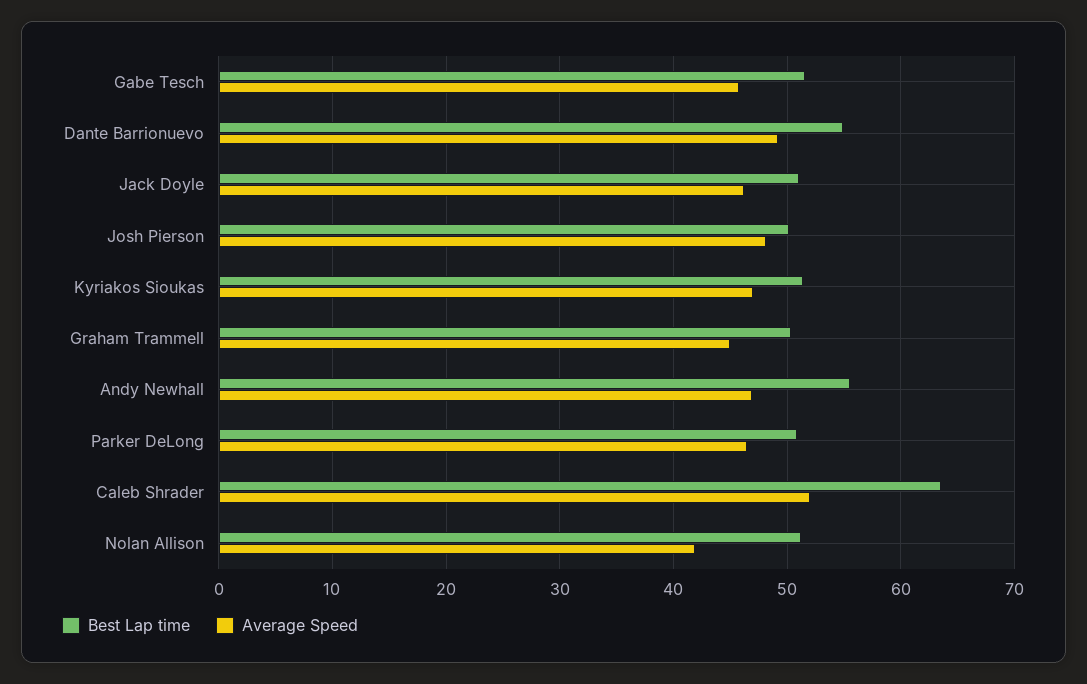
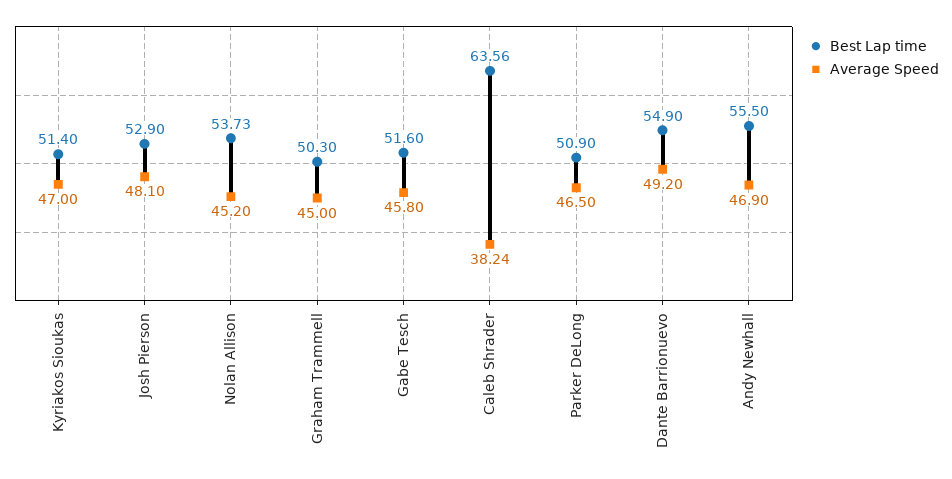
Best Lap time, Jack Doyle: 51 -> none
Average Speed, Jack Doyle: 46 -> none
Best Lap time, Josh Pierson: 50 -> 52.9
Average Speed, Caleb Shrader: 52 -> 38.24
Best Lap time, Nolan Allison: 51 -> 53.73
Average Speed, Nolan Allison: 42 -> 45.2

